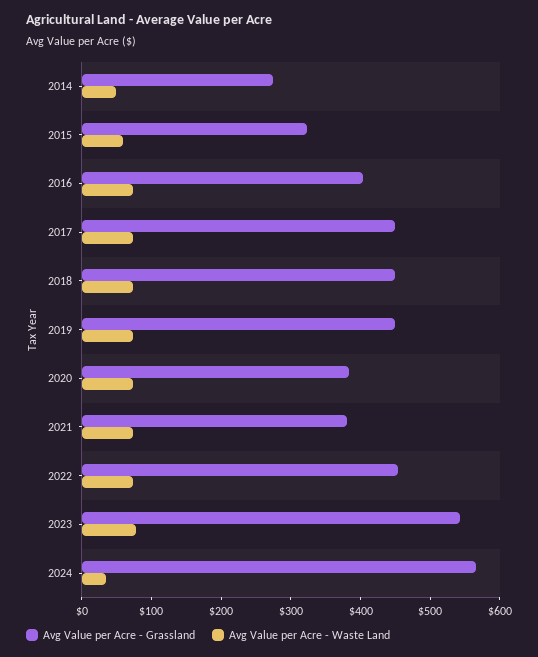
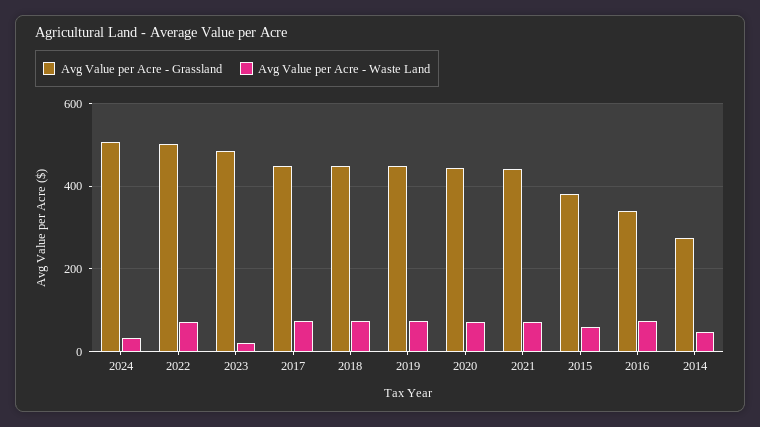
Avg Value per Acre - Grassland, 2015: 320 -> 380
Avg Value per Acre - Grassland, 2016: 400 -> 340
Avg Value per Acre - Grassland, 2020: 380 -> 440
Avg Value per Acre - Grassland, 2021: 380 -> 440
Avg Value per Acre - Grassland, 2022: 460 -> 500
Avg Value per Acre - Grassland, 2023: 540 -> 480
Avg Value per Acre - Waste Land, 2023: 80 -> 20
Avg Value per Acre - Grassland, 2024: 560 -> 500

